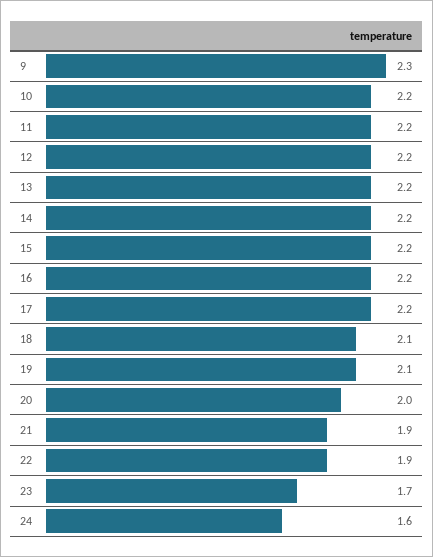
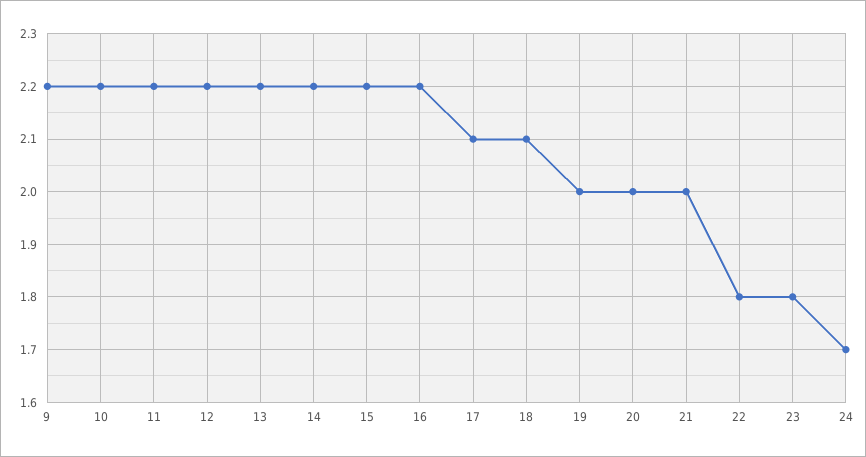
9: 2.3 -> 2.2
17: 2.2 -> 2.1
19: 2.1 -> 2
21: 1.9 -> 2
22: 1.9 -> 1.8
23: 1.7 -> 1.8
24: 1.6 -> 1.7

